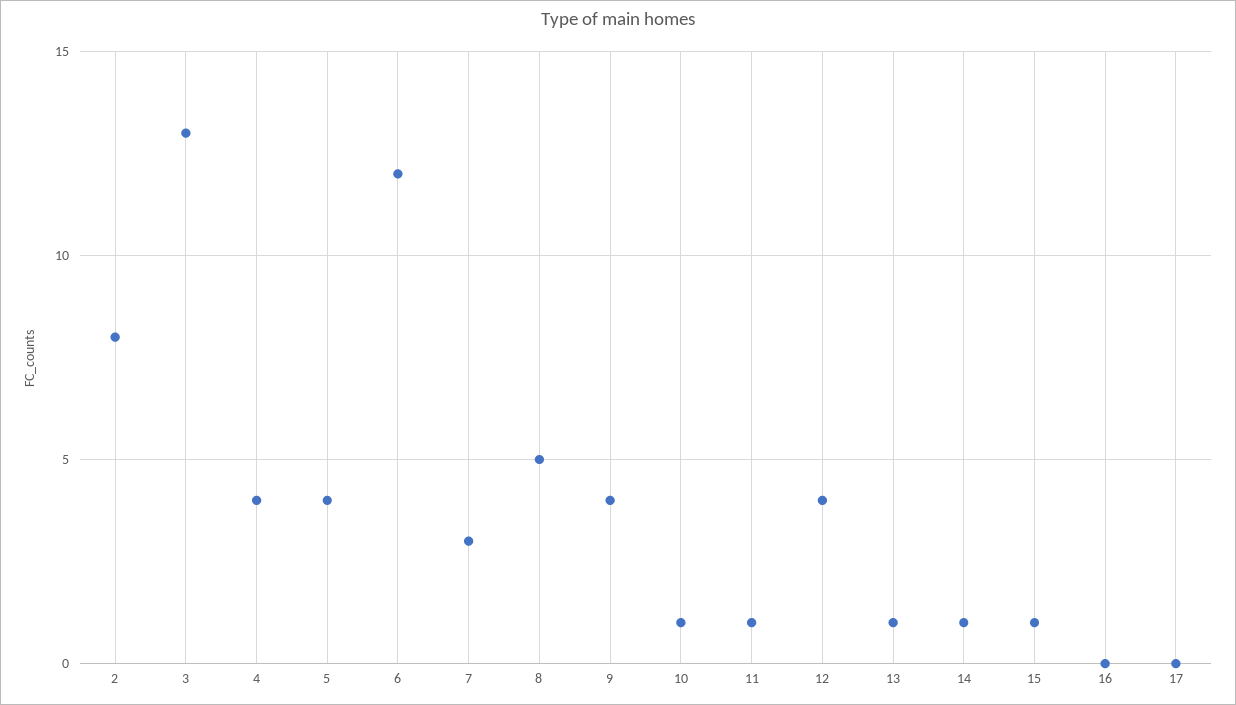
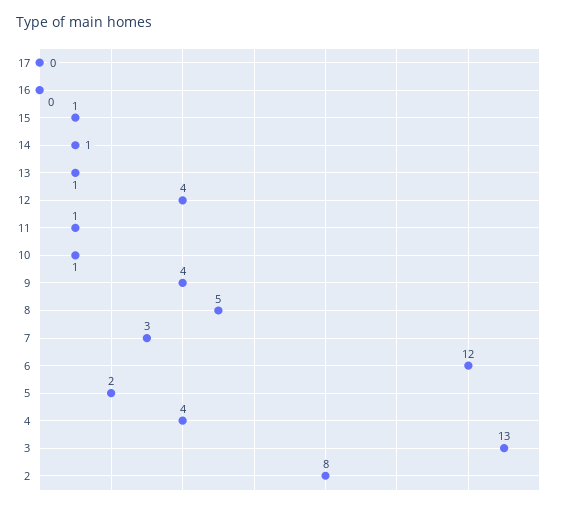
5: 4 -> 2

